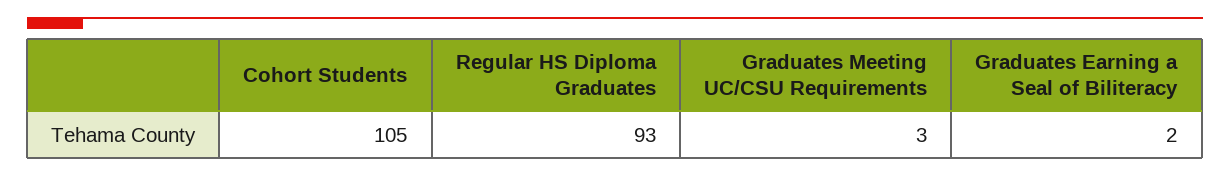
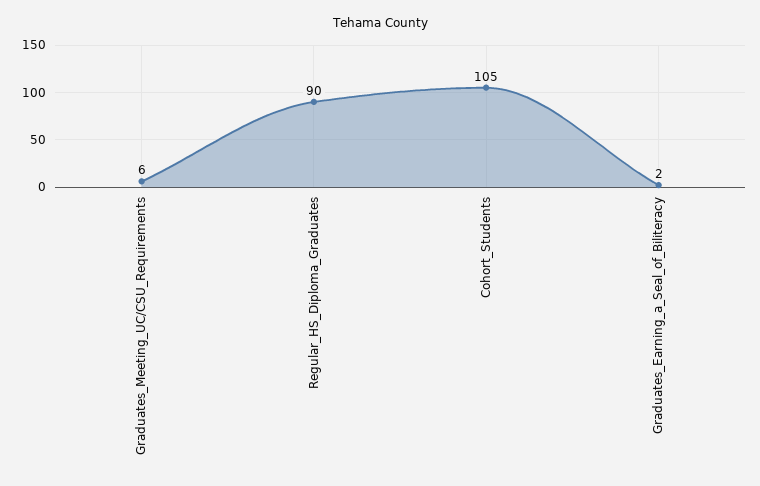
Regular HS Diploma Graduates: 93 -> 90
Graduates Meeting UC/CSU Requirements: 3 -> 6

